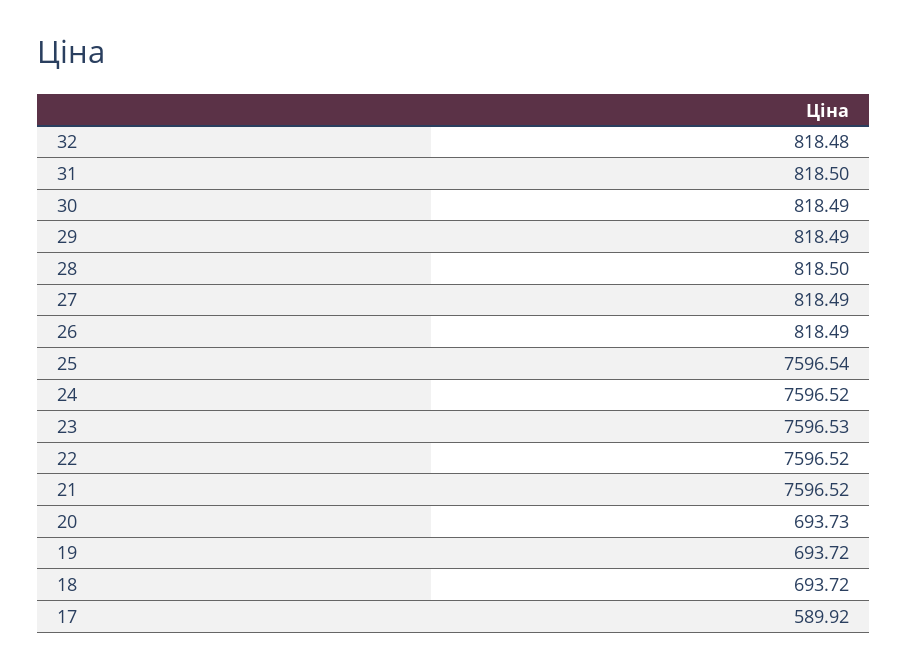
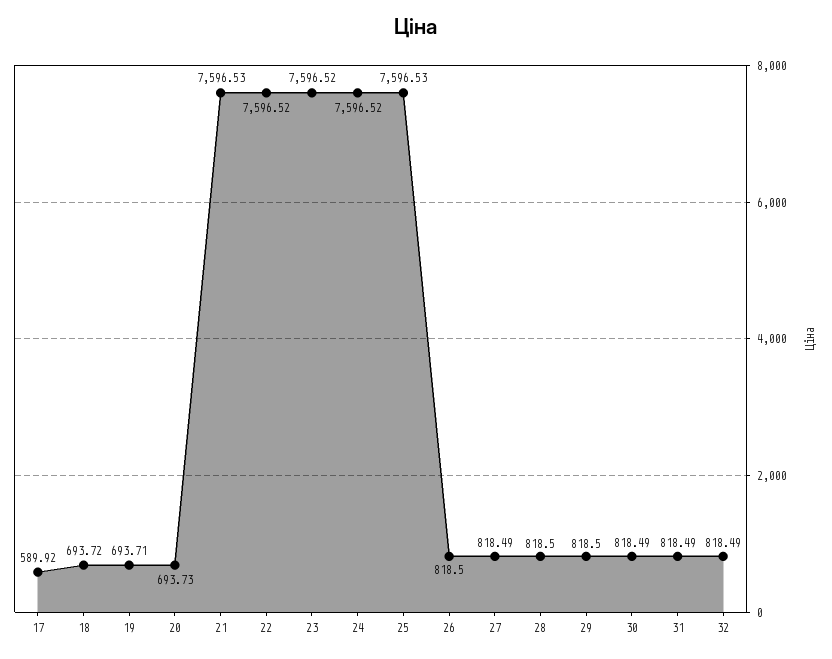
32: 818.48 -> 818.49
31: 818.5 -> 818.49
29: 818.49 -> 818.5
26: 818.49 -> 818.5
25: 7596.54 -> 7596.53
23: 7596.53 -> 7596.52
21: 7596.52 -> 7596.53
19: 693.72 -> 693.71

